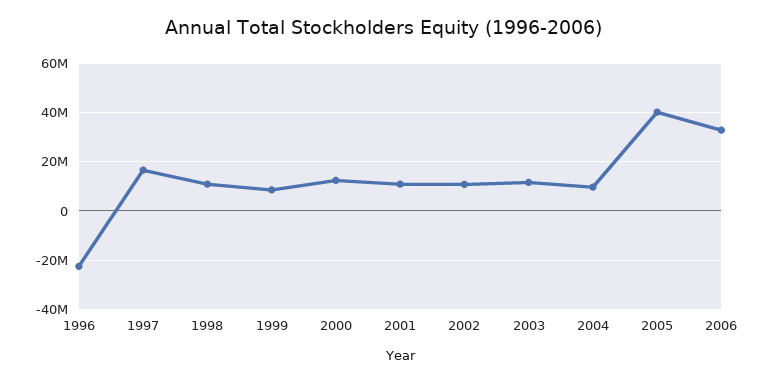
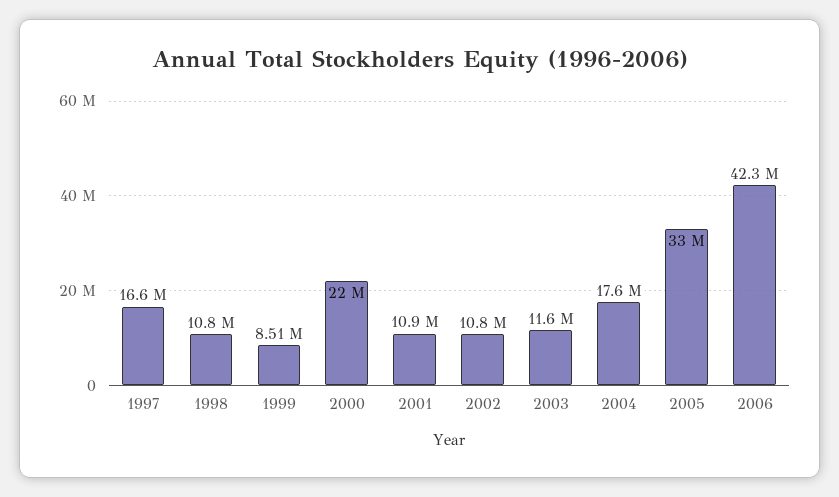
1996: -22500000 -> none
2000: 12500000 -> 22000000
2004: 10000000 -> 17600000
2005: 40000000 -> 33000000
2006: 32500000 -> 42300000

